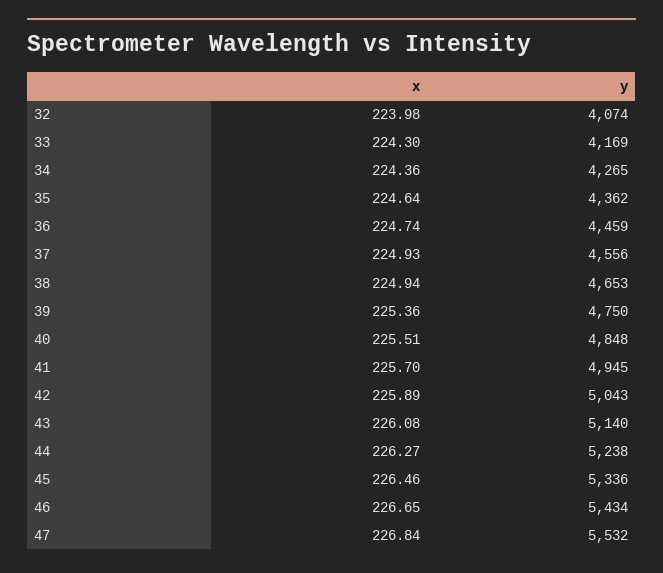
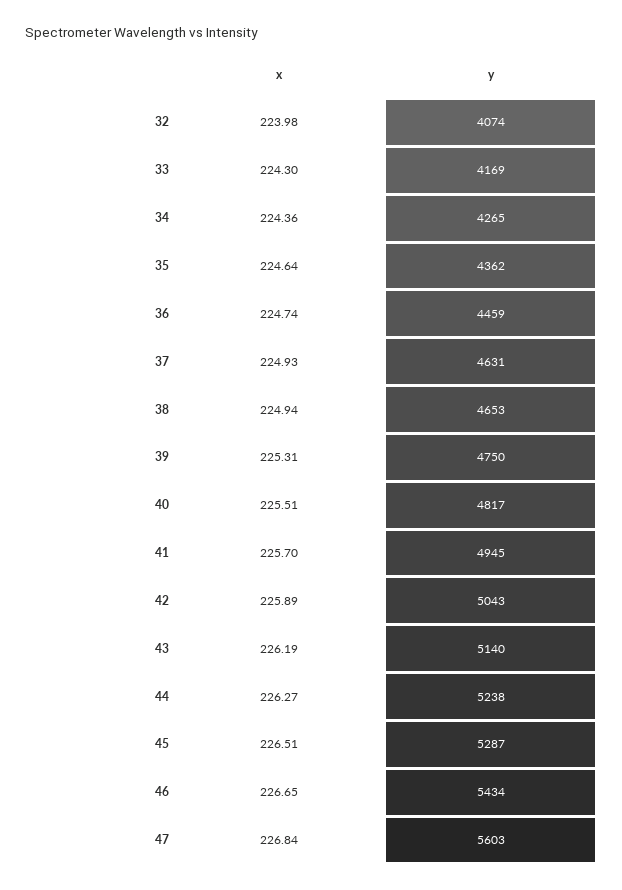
y, 37: 4556 -> 4631
x, 39: 225.36 -> 225.31
y, 40: 4848 -> 4817
x, 43: 226.08 -> 226.19
x, 45: 226.46 -> 226.51
y, 45: 5336 -> 5287
y, 47: 5532 -> 5603

